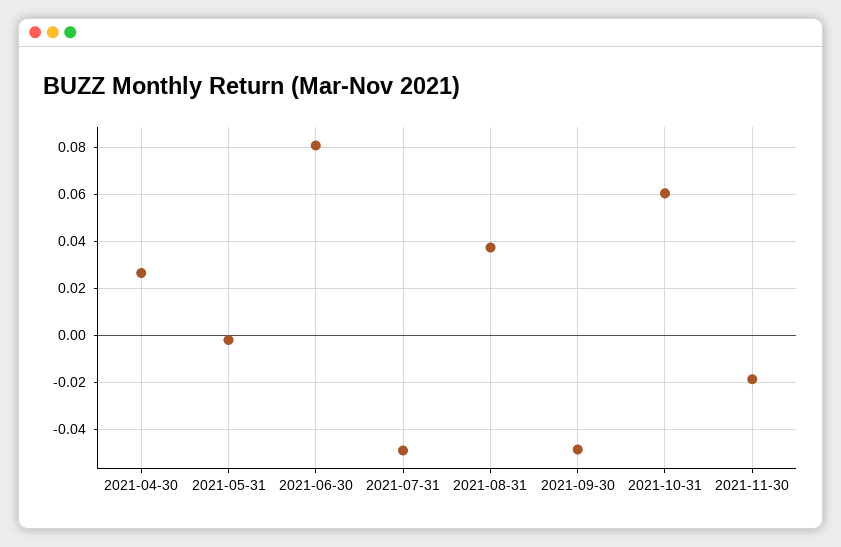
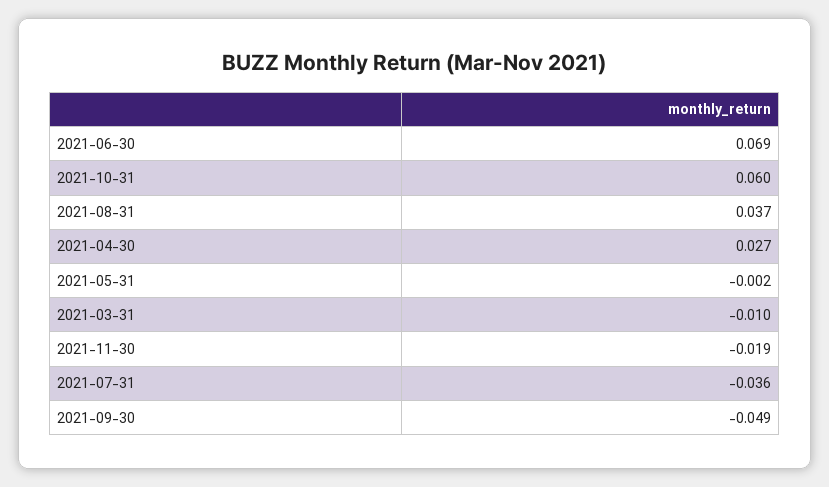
2021-06-30: 0.08 -> 0.069
2021-07-31: -0.05 -> -0.036
2021-03-31: none -> -0.01

